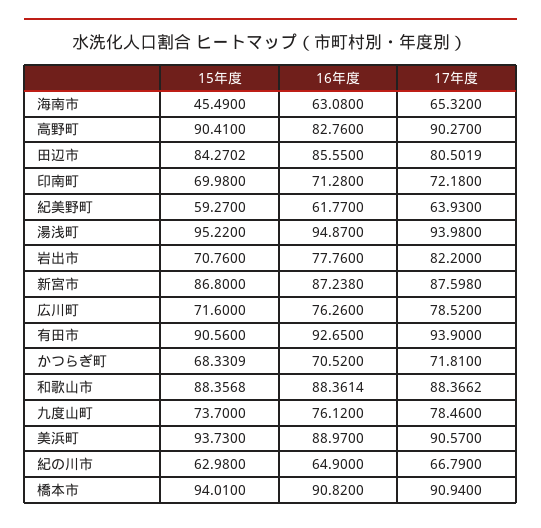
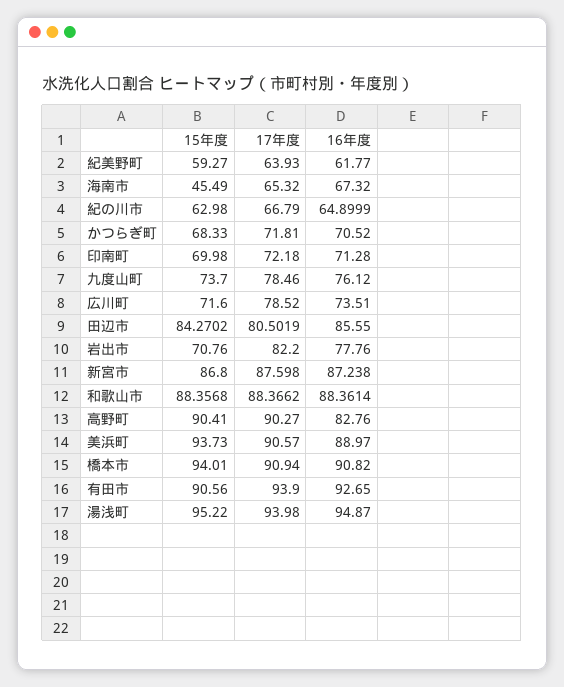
16年度, 海南市: 63.08 -> 67.32
16年度, 広川町: 76.26 -> 73.51
15年度, かつらぎ町: 68.3309 -> 68.33
16年度, 紀の川市: 64.9 -> 64.8999

